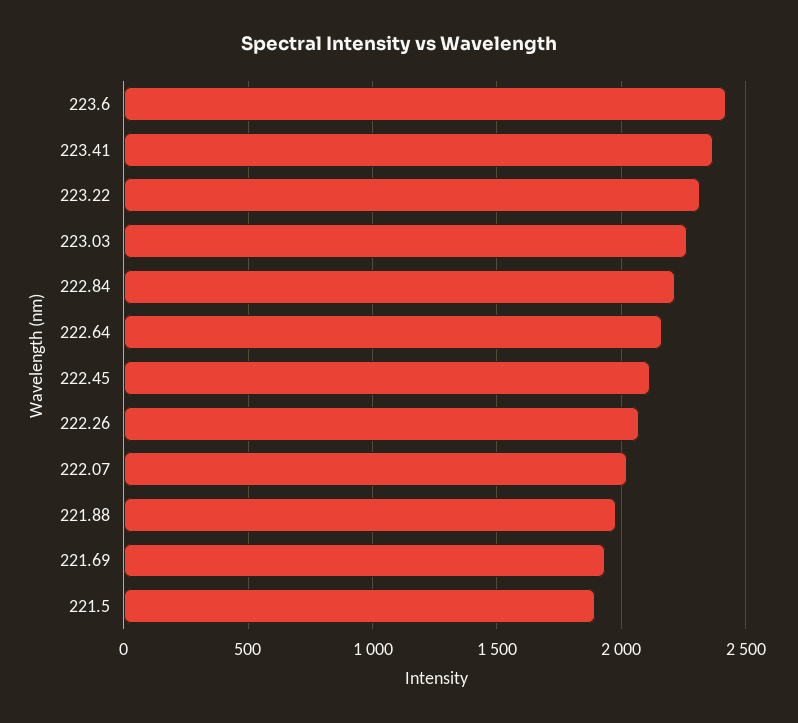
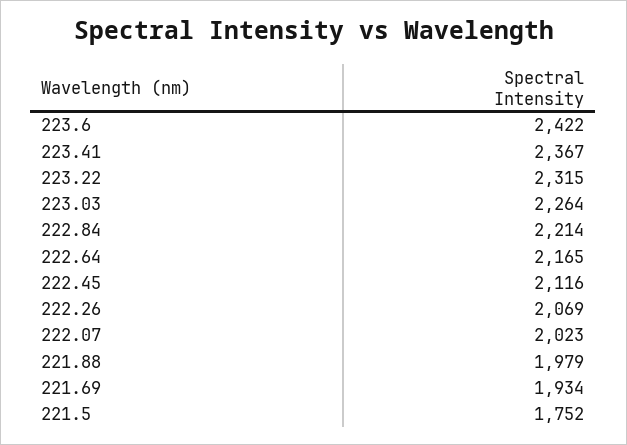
221.5: 1900 -> 1752

